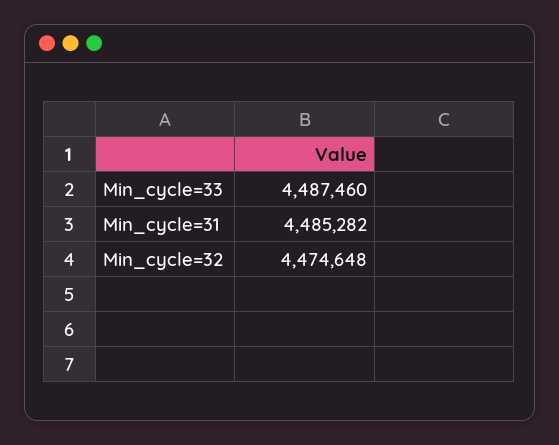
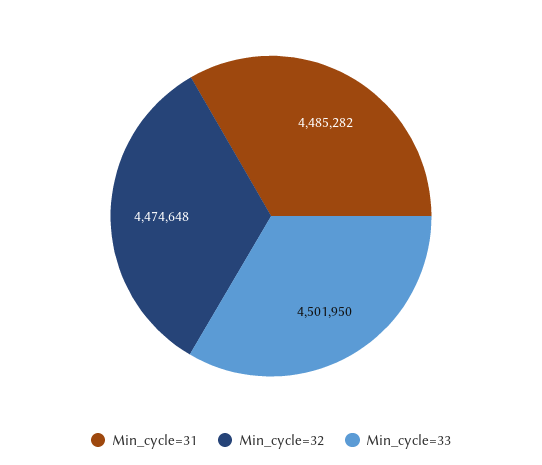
Min_cycle=33: 4487460 -> 4501950

